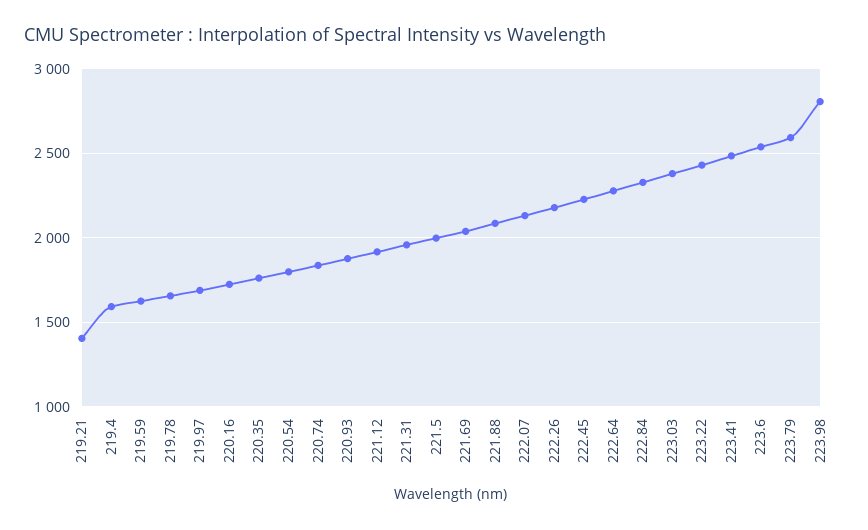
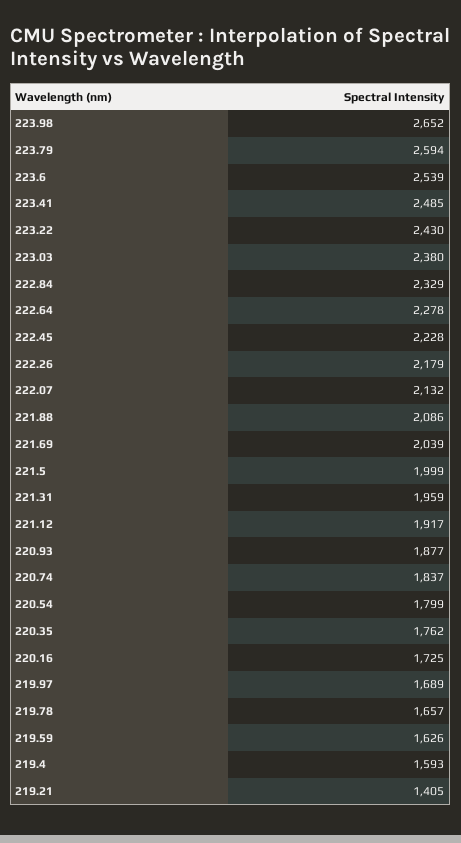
223.98: 2800 -> 2652

